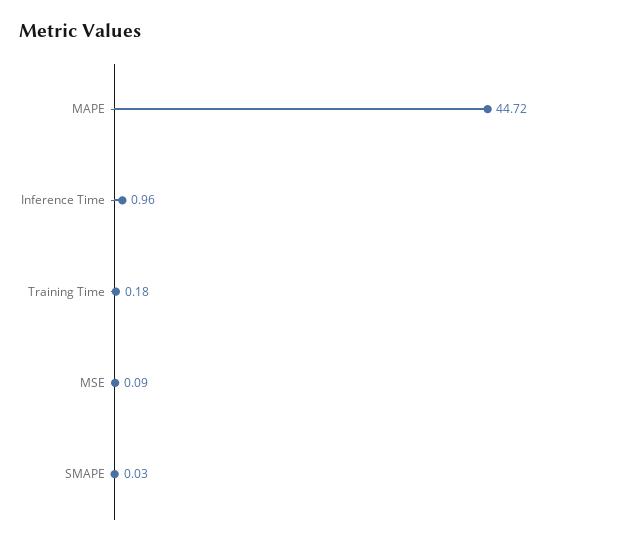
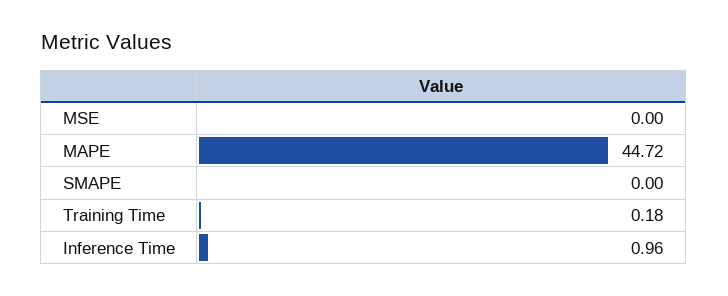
MSE: 0.09 -> 0
SMAPE: 0.03 -> 0

